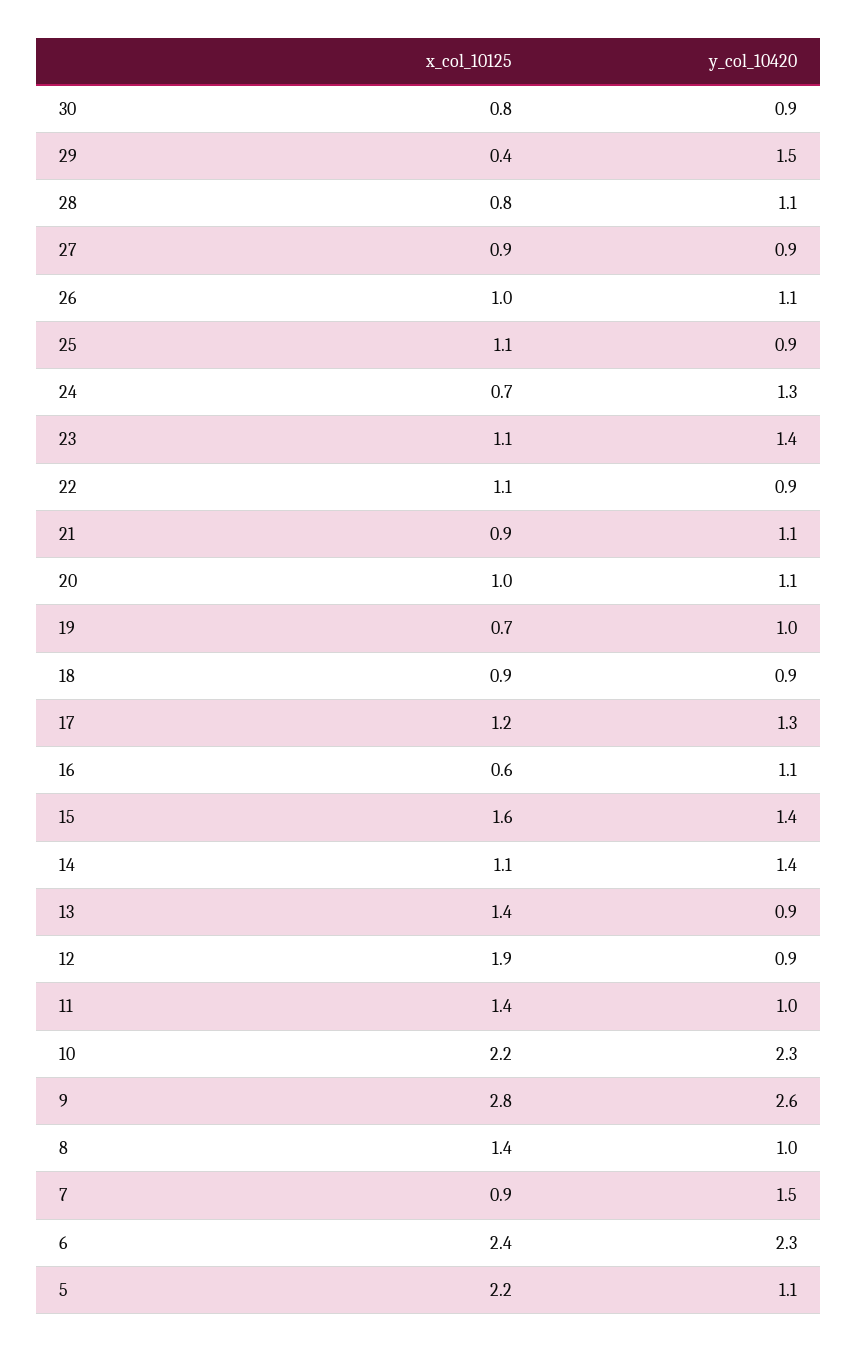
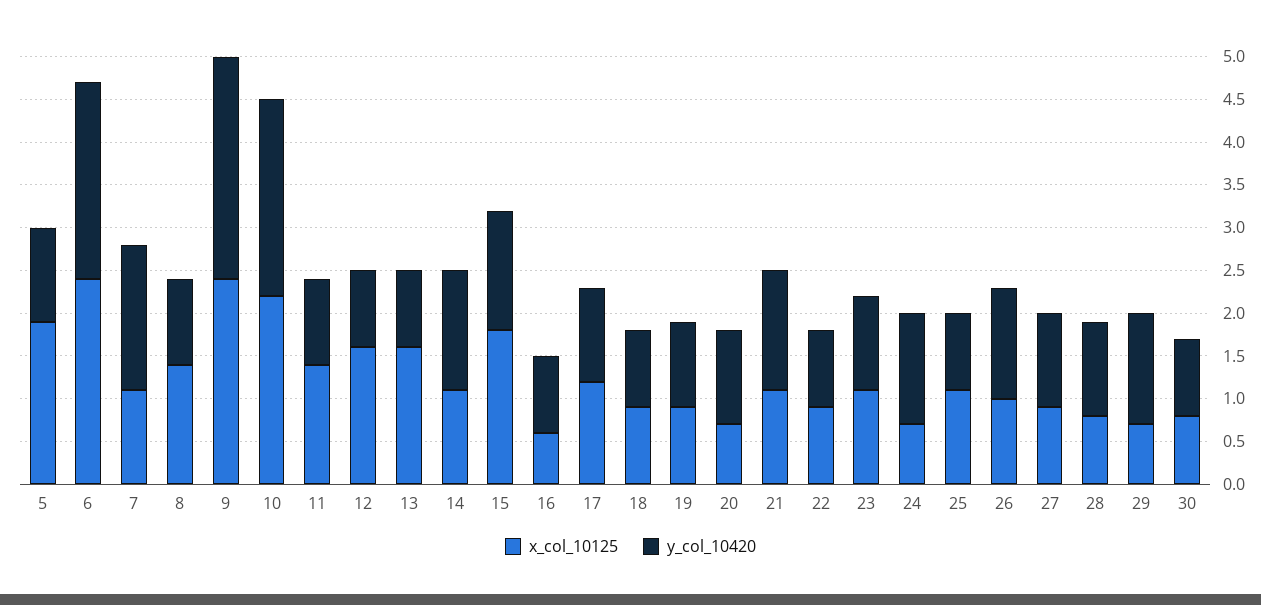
x_col_10125, 29: 0.4 -> 0.7
y_col_10420, 29: 1.5 -> 1.3
y_col_10420, 27: 0.9 -> 1.1
y_col_10420, 26: 1.1 -> 1.3
y_col_10420, 23: 1.4 -> 1.1
x_col_10125, 22: 1.1 -> 0.9
x_col_10125, 21: 0.9 -> 1.1
y_col_10420, 21: 1.1 -> 1.4
x_col_10125, 20: 1 -> 0.7
x_col_10125, 19: 0.7 -> 0.9
y_col_10420, 17: 1.3 -> 1.1
y_col_10420, 16: 1.1 -> 0.9
x_col_10125, 15: 1.6 -> 1.8
x_col_10125, 13: 1.4 -> 1.6
x_col_10125, 12: 1.9 -> 1.6
x_col_10125, 9: 2.8 -> 2.4
x_col_10125, 7: 0.9 -> 1.1
y_col_10420, 7: 1.5 -> 1.7
x_col_10125, 5: 2.2 -> 1.9

